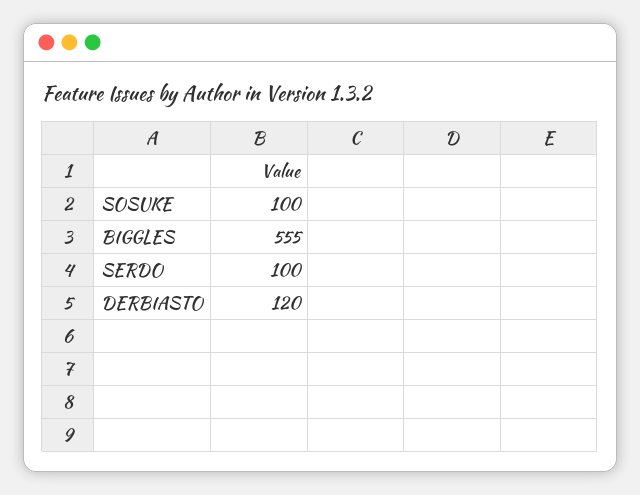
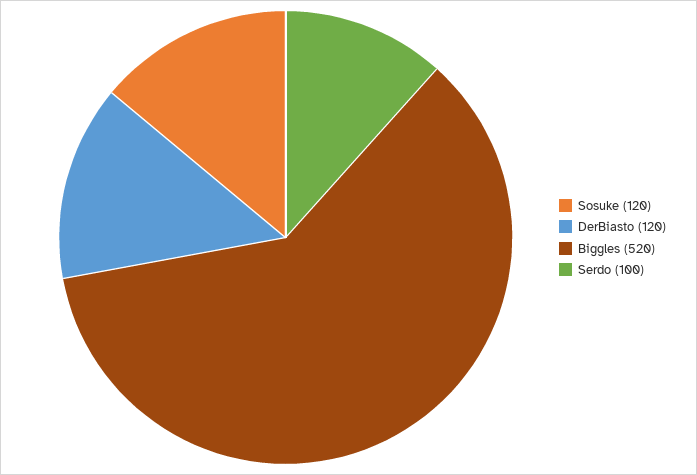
SOSUKE: 100 -> 120
BIGGLES: 555 -> 520

